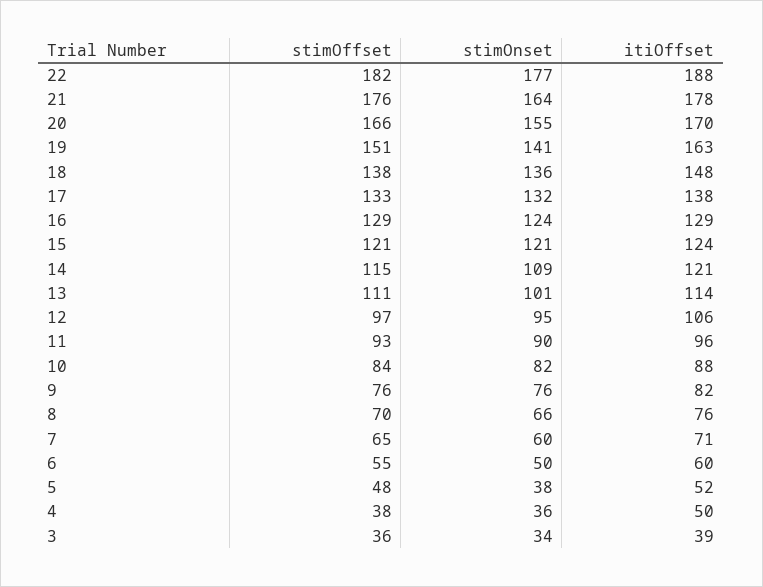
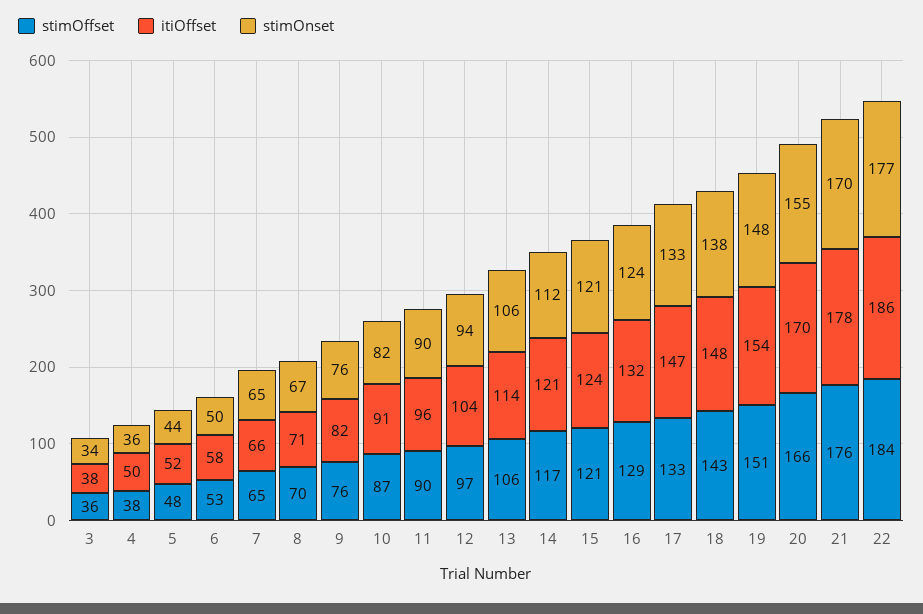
stimOffset, 22: 182 -> 184
itiOffset, 22: 188 -> 186
stimOnset, 21: 164 -> 170
stimOnset, 19: 141 -> 148
itiOffset, 19: 163 -> 154
stimOffset, 18: 138 -> 143
stimOnset, 18: 136 -> 138
stimOnset, 17: 132 -> 133
itiOffset, 17: 138 -> 147
itiOffset, 16: 129 -> 132
stimOffset, 14: 115 -> 117
stimOnset, 14: 109 -> 112
stimOffset, 13: 111 -> 106
stimOnset, 13: 101 -> 106
stimOnset, 12: 95 -> 94
itiOffset, 12: 106 -> 104
stimOffset, 11: 93 -> 90
stimOffset, 10: 84 -> 87
itiOffset, 10: 88 -> 91
stimOnset, 8: 66 -> 67
itiOffset, 8: 76 -> 71
stimOnset, 7: 60 -> 65
itiOffset, 7: 71 -> 66
stimOffset, 6: 55 -> 53
itiOffset, 6: 60 -> 58
stimOnset, 5: 38 -> 44
itiOffset, 3: 39 -> 38

